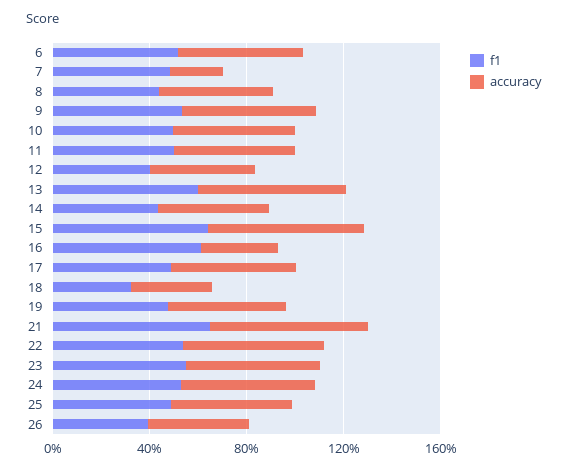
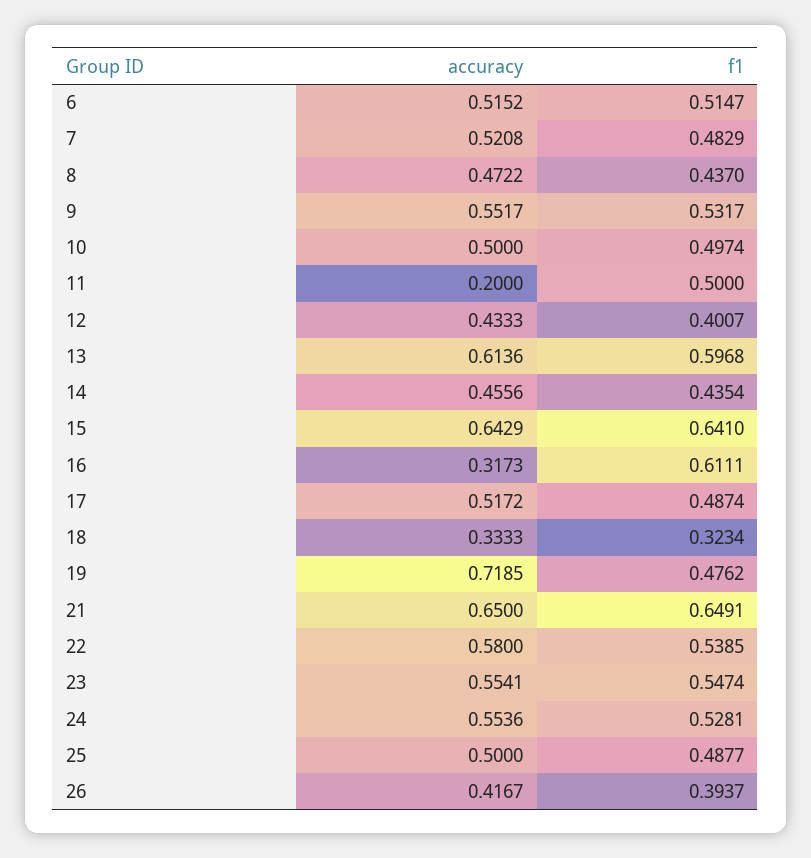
accuracy, 7: 0.2 -> 0.5208
accuracy, 11: 0.5 -> 0.2
accuracy, 19: 0.5 -> 0.7185

